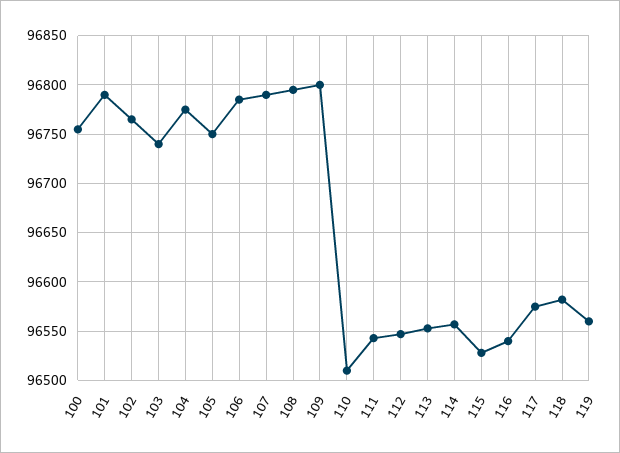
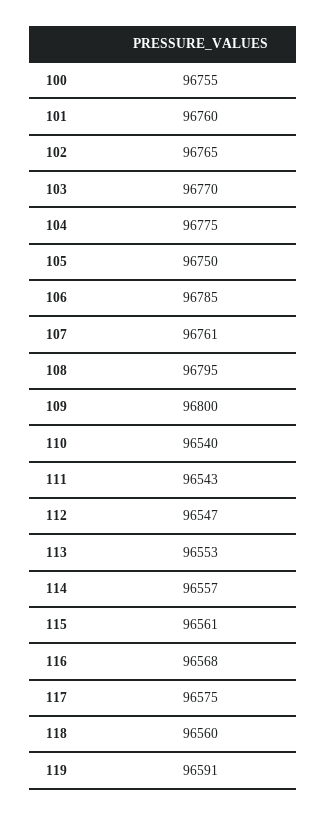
101: 96790 -> 96760
103: 96740 -> 96770
107: 96790 -> 96761
110: 96510 -> 96540
115: 96530 -> 96561
116: 96540 -> 96568
118: 96580 -> 96560
119: 96560 -> 96591

